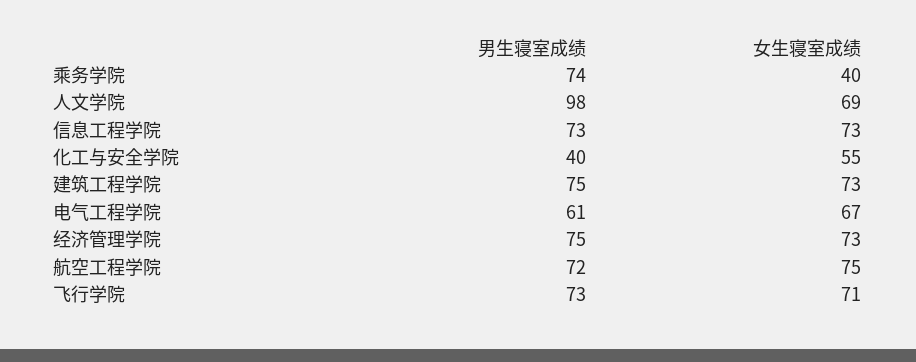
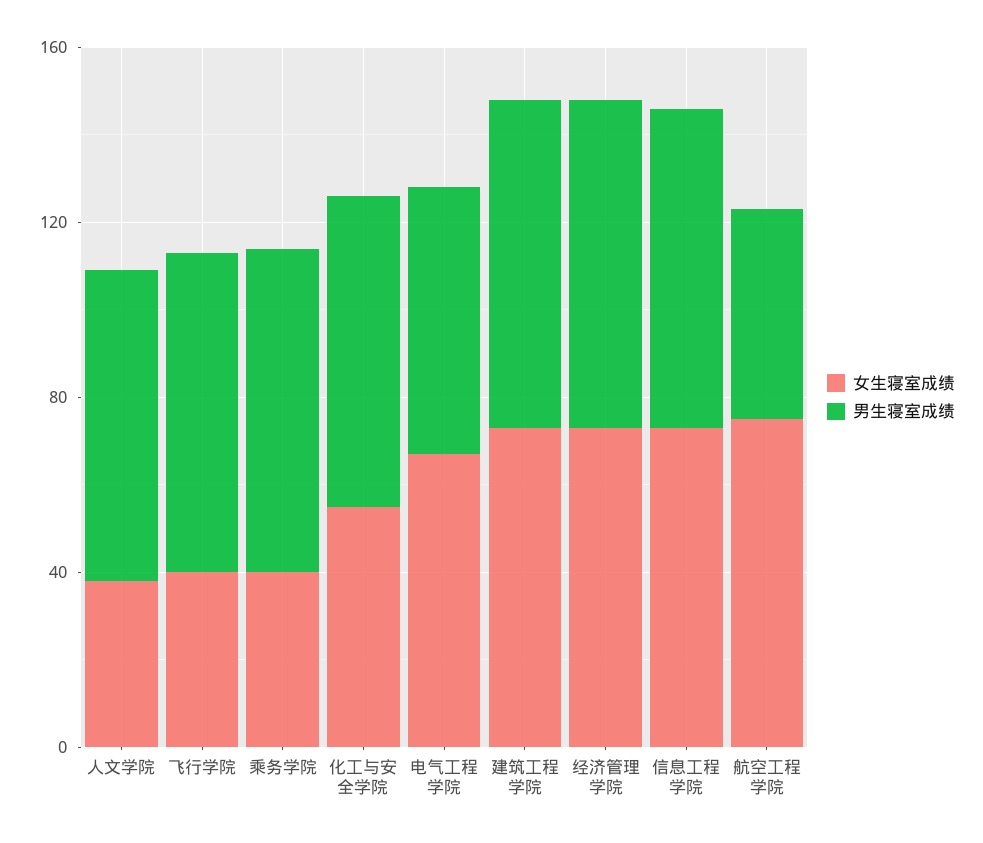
男生寝室成绩, 人文学院: 98 -> 70
女生寝室成绩, 人文学院: 69 -> 40
男生寝室成绩, 化工与安全学院: 40 -> 70
男生寝室成绩, 航空工程学院: 72 -> 50
女生寝室成绩, 飞行学院: 71 -> 40

